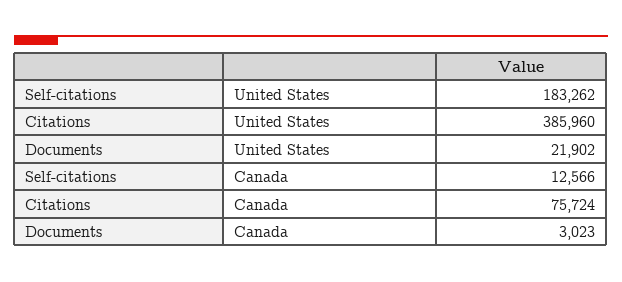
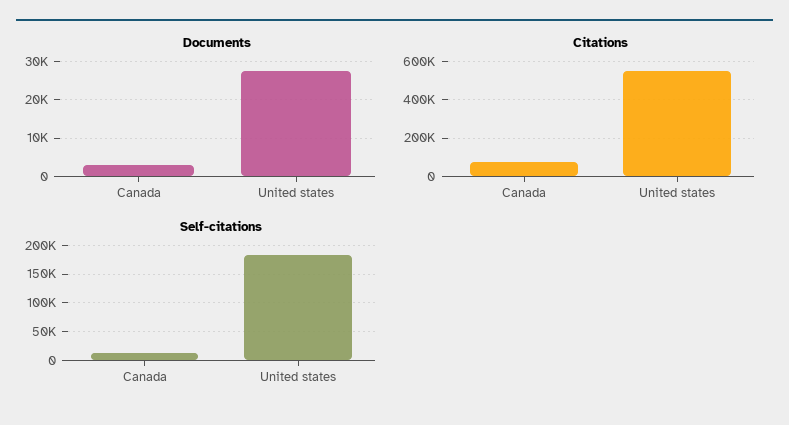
Citations, United States: 385960 -> 550000
Documents, United States: 21902 -> 28000

